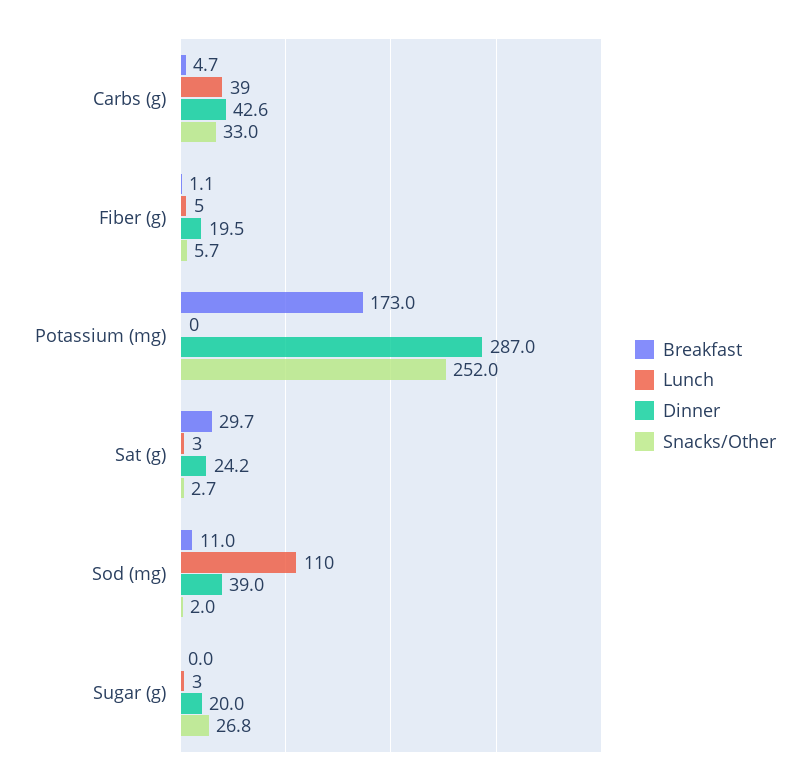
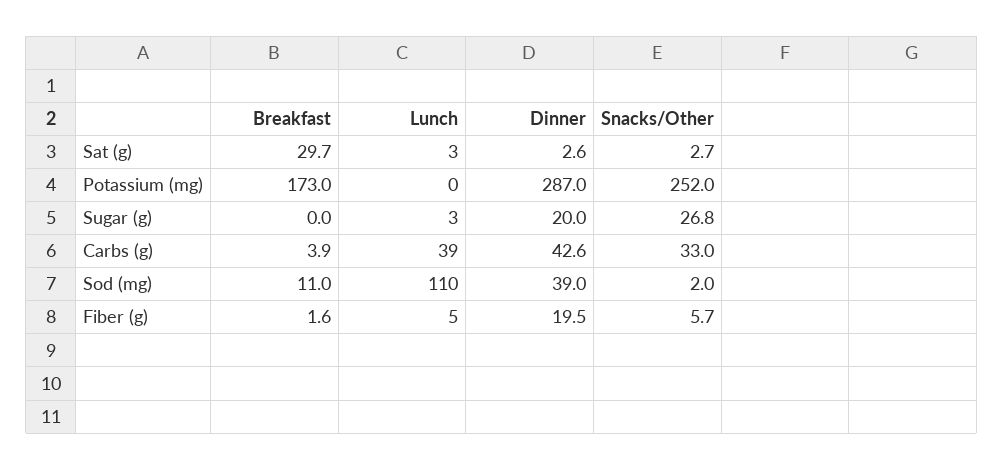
Breakfast, Carbs (g): 4.7 -> 3.9
Breakfast, Fiber (g): 1.1 -> 1.6
Dinner, Sat (g): 24.2 -> 2.6

